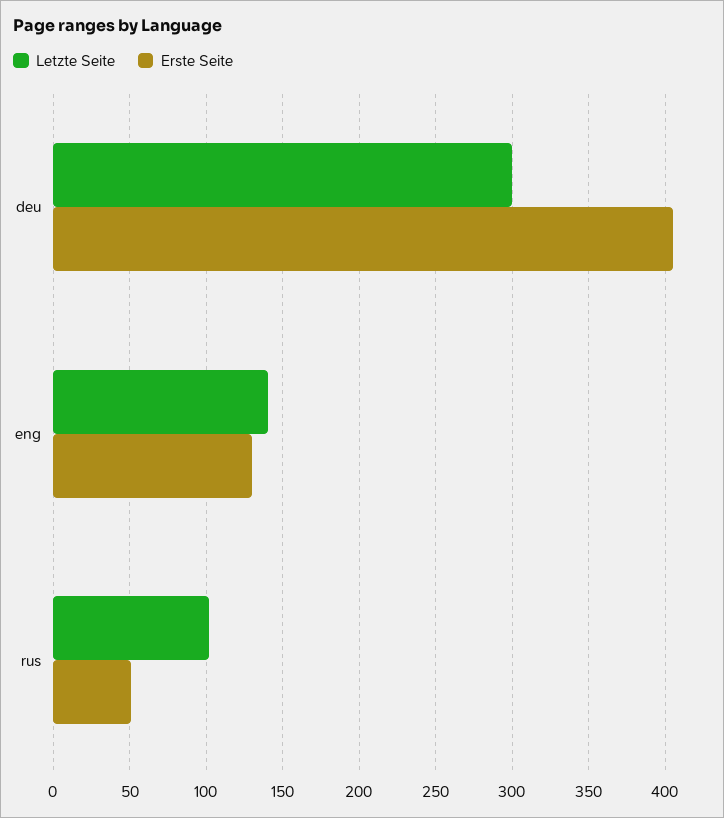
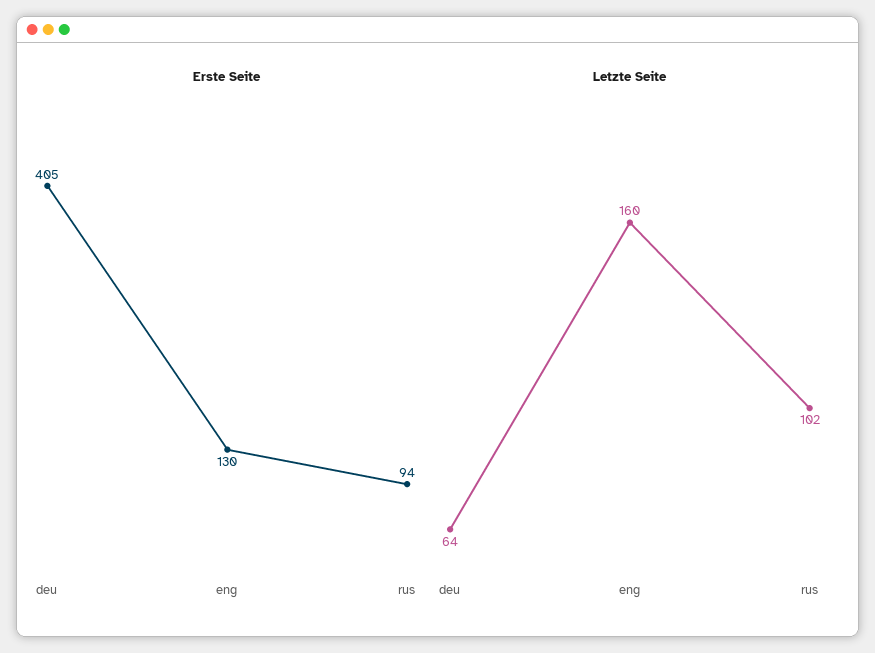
Letzte Seite, deu: 300 -> 64
Letzte Seite, eng: 140 -> 160
Erste Seite, rus: 50 -> 94

